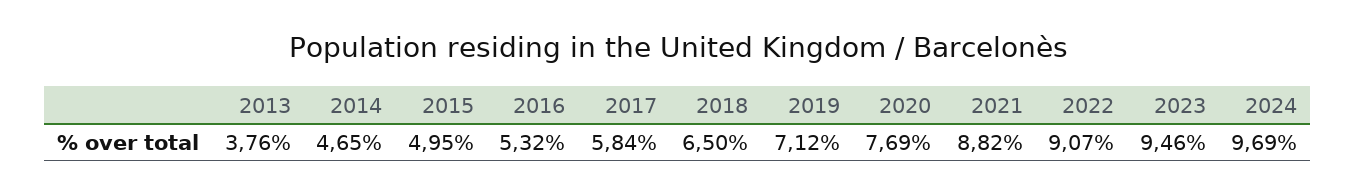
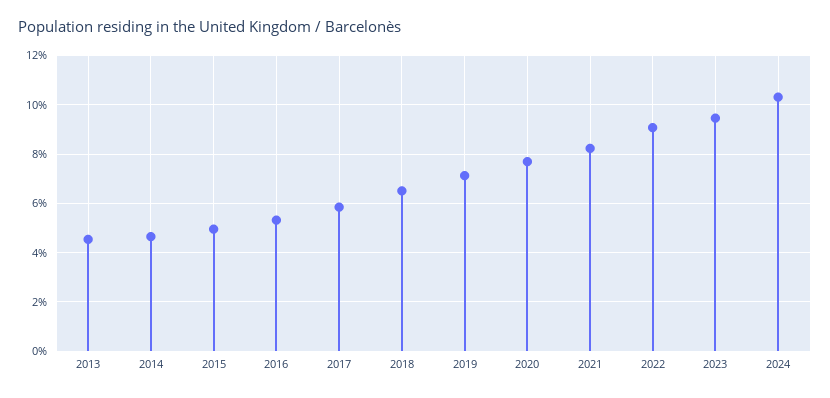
2013: 3.76 -> 4.5
2021: 8.82 -> 8.25
2024: 9.69 -> 10.25

